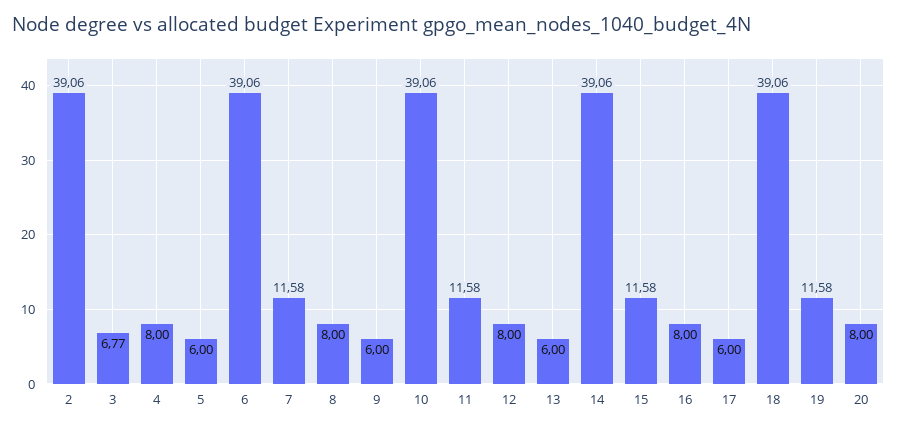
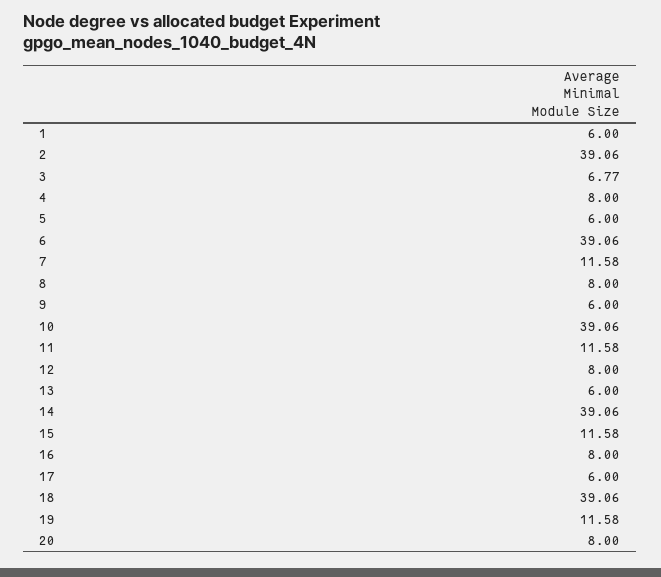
1: none -> 6

